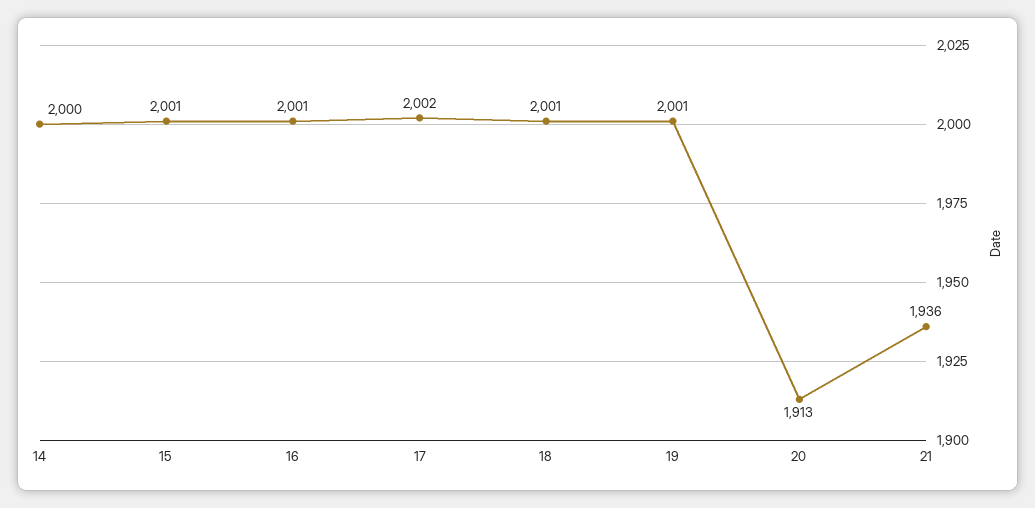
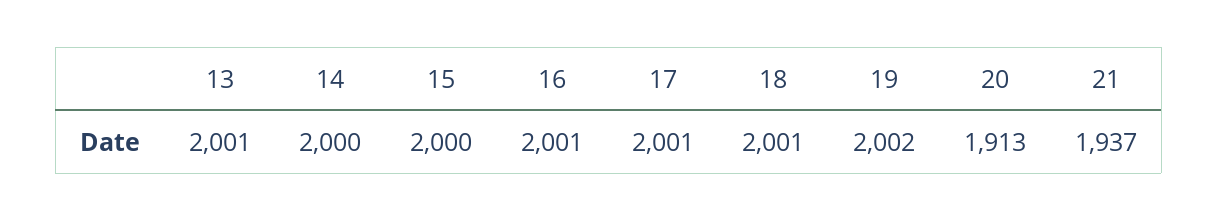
15: 2001 -> 2000
17: 2002 -> 2001
19: 2001 -> 2002
21: 1936 -> 1937
13: none -> 2001

